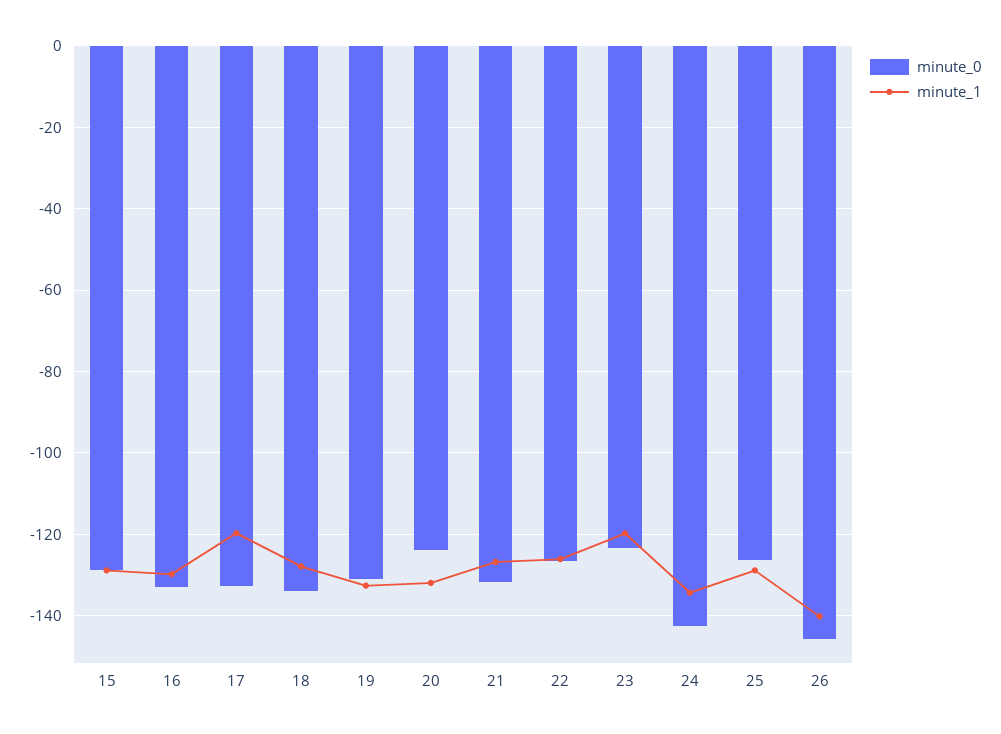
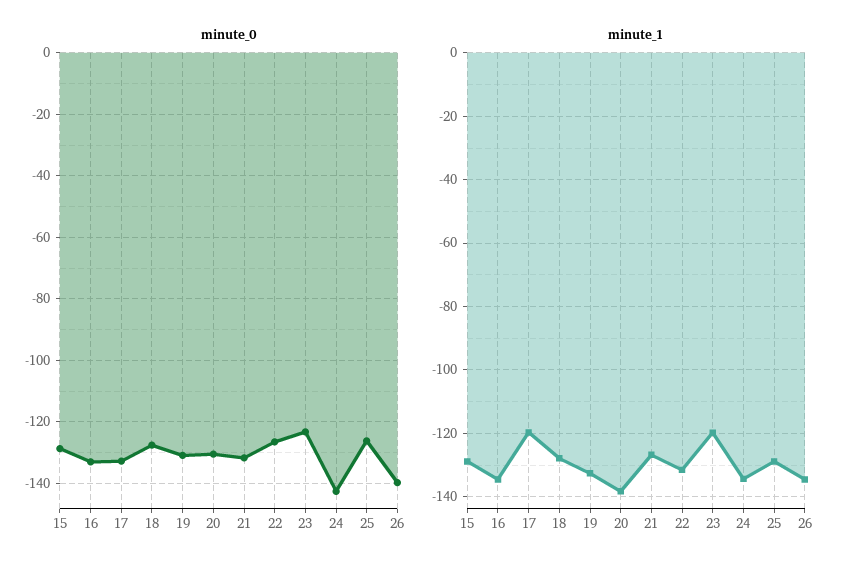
minute_1, 16: -130 -> -134
minute_0, 18: -134 -> -128
minute_0, 20: -124 -> -130
minute_1, 20: -132 -> -138
minute_1, 22: -126 -> -132
minute_0, 26: -146 -> -140
minute_1, 26: -140 -> -134

